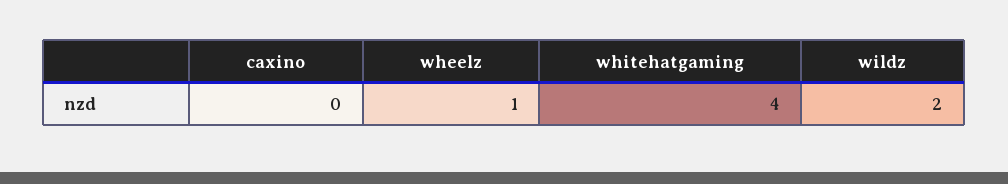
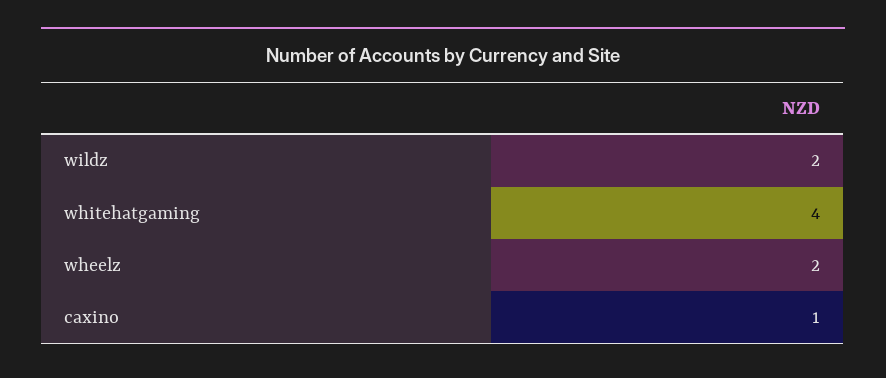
caxino: 0 -> 1
wheelz: 1 -> 2

